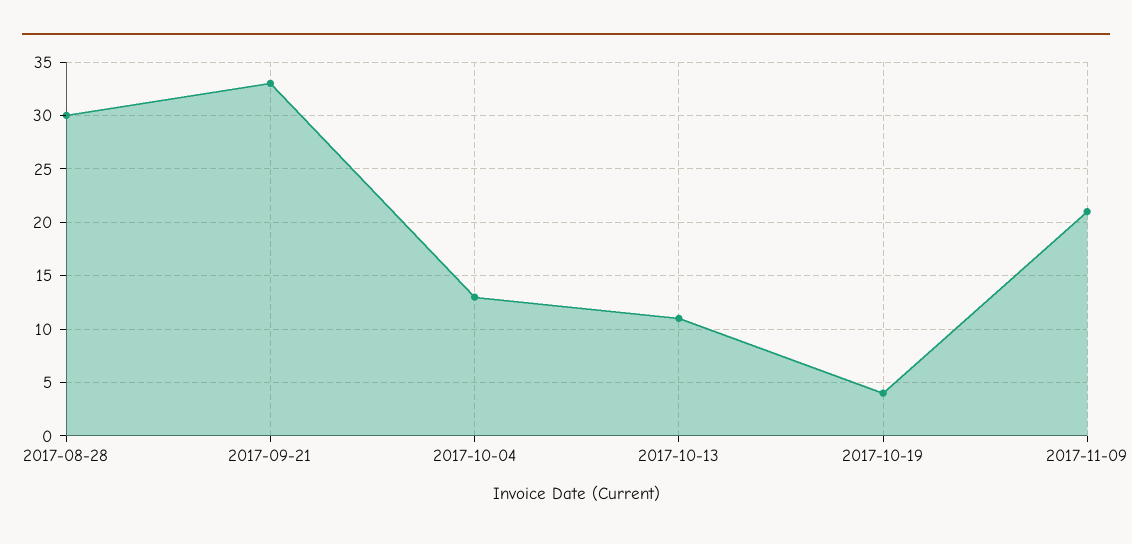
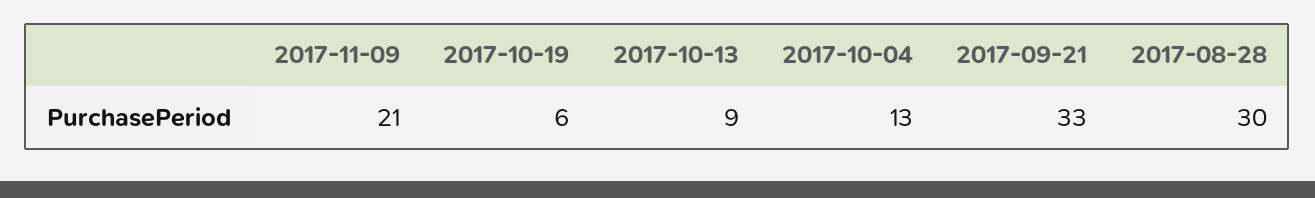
2017-10-13: 11 -> 9
2017-10-19: 4 -> 6

